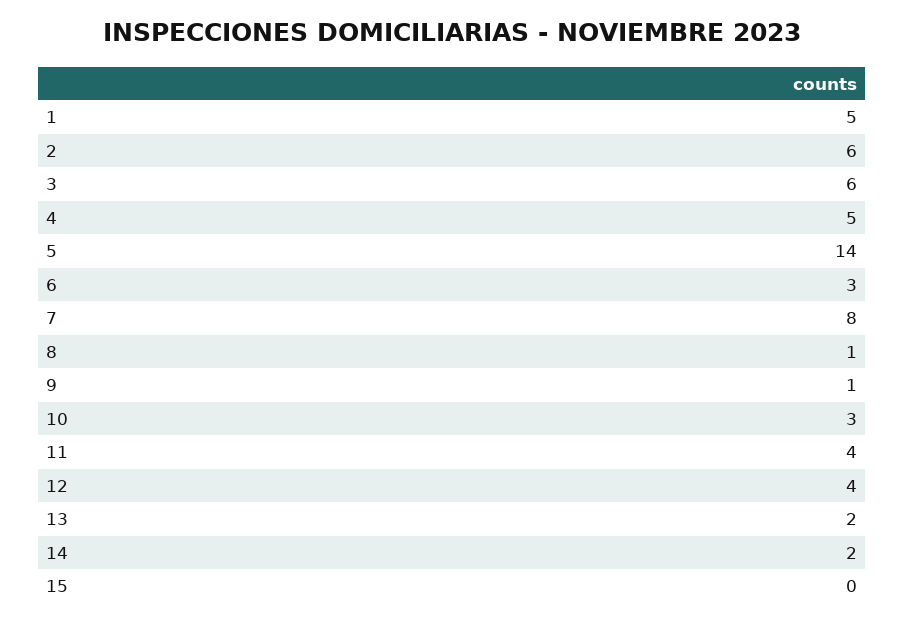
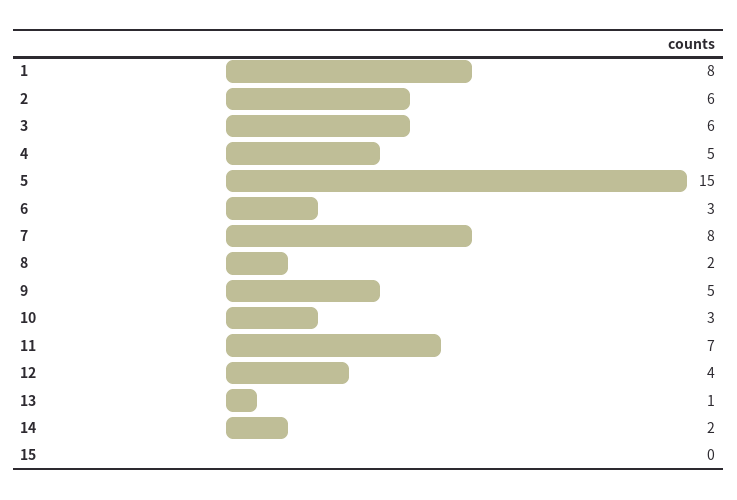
1: 5 -> 8
5: 14 -> 15
8: 1 -> 2
9: 1 -> 5
11: 4 -> 7
13: 2 -> 1

